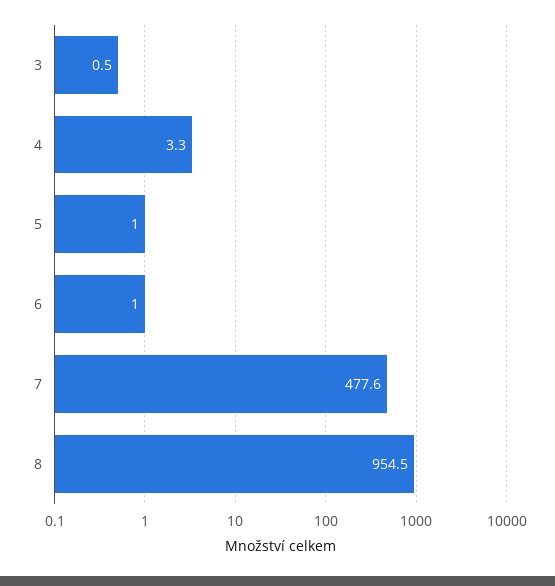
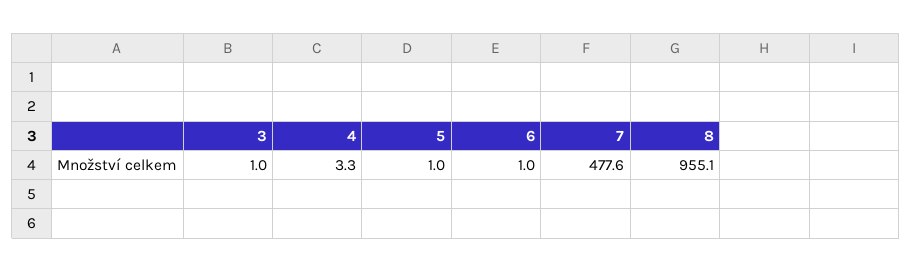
3: 0.5 -> 1
8: 954.5 -> 955.1

